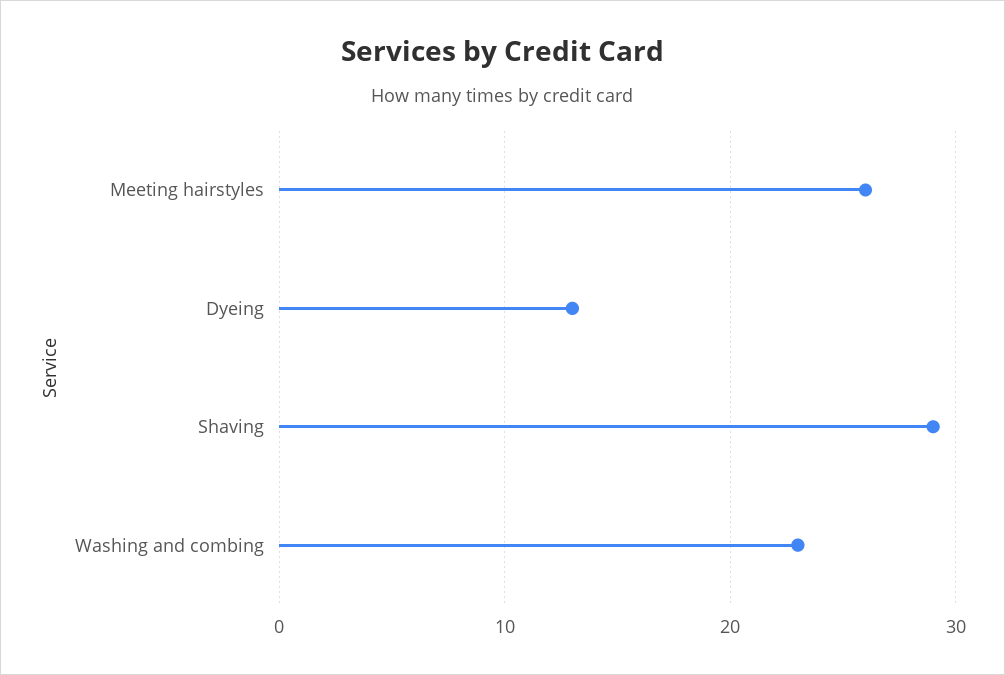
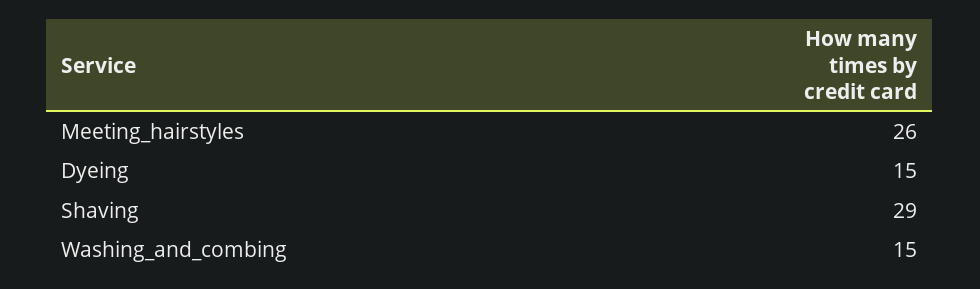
Dyeing: 13 -> 15
Washing and combing: 23 -> 15

